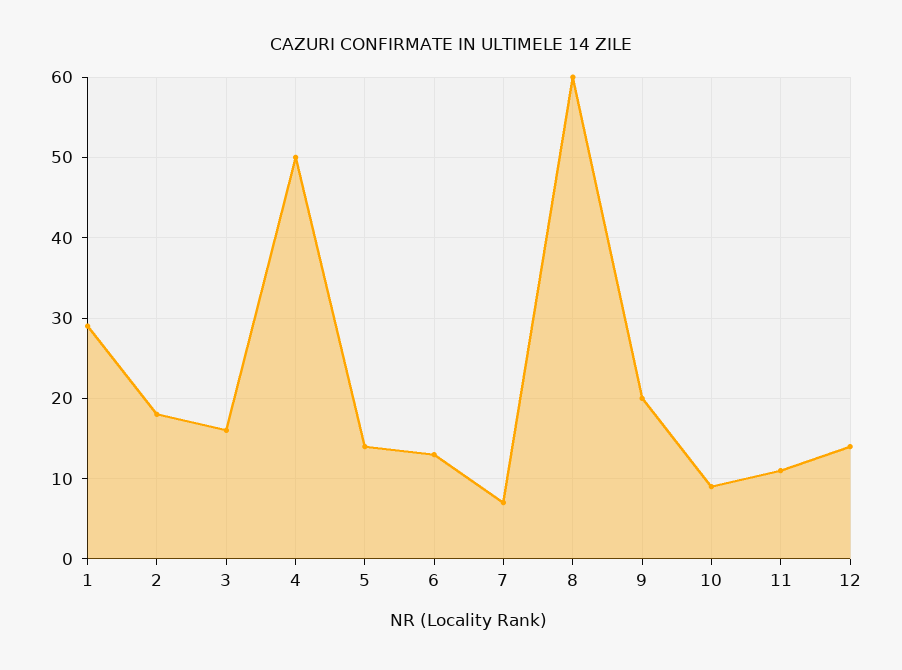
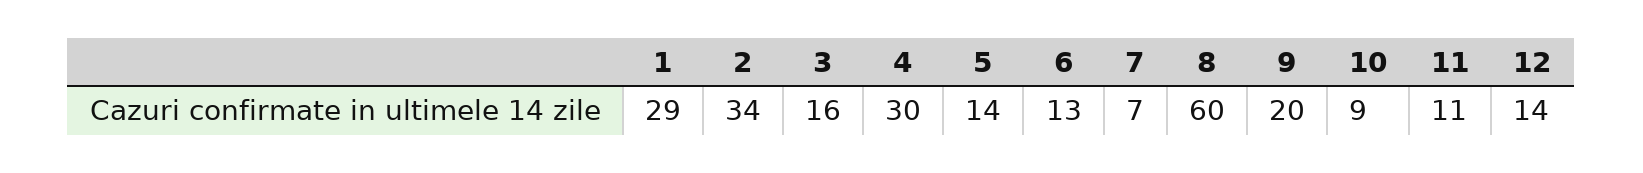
2: 18 -> 34
4: 50 -> 30

